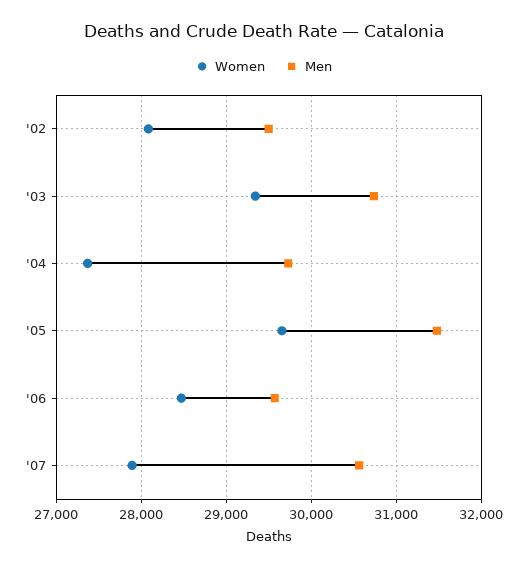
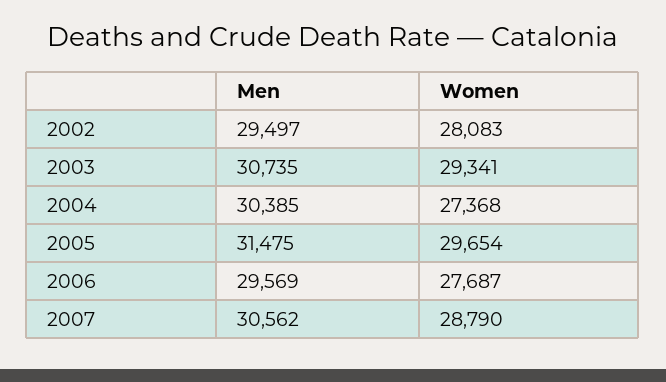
Men, '04: 29700 -> 30385
Women, '06: 28500 -> 27687
Women, '07: 27900 -> 28790

